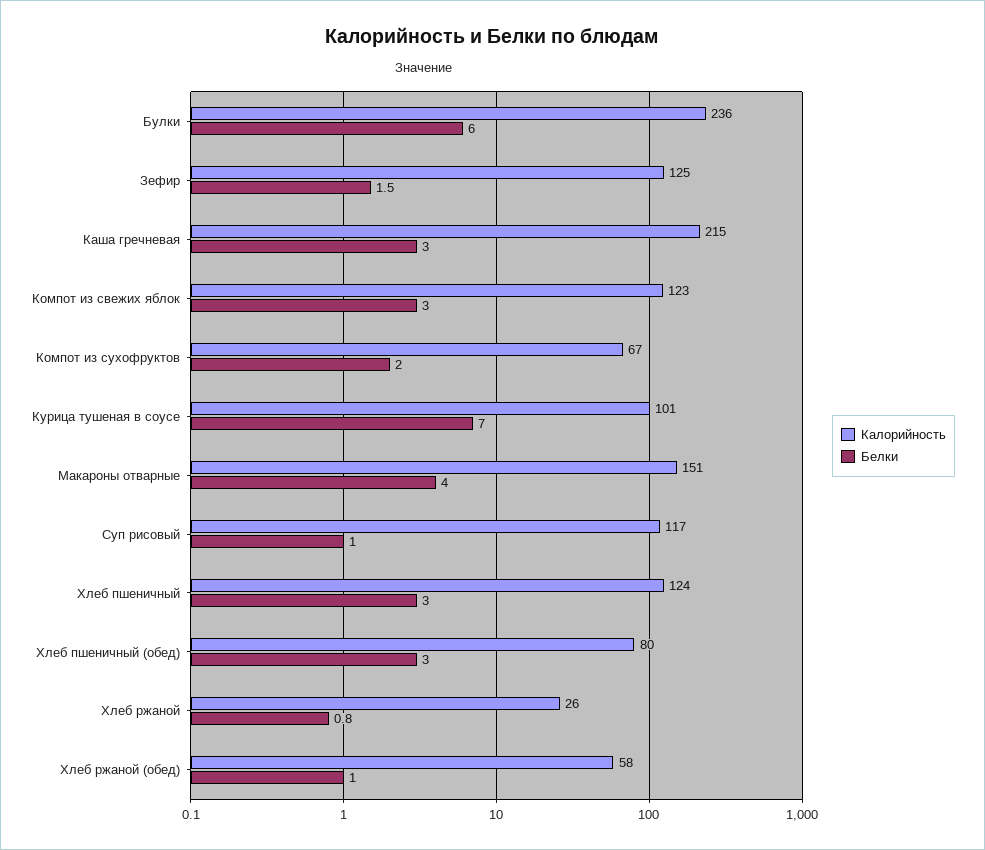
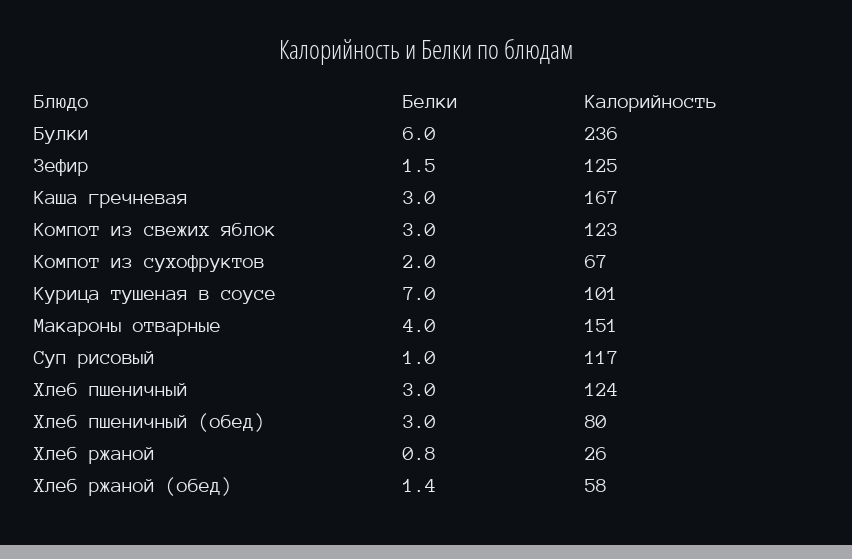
Калорийность, Каша гречневая: 215 -> 167
Белки, Хлеб ржаной (обед): 1 -> 1.4

